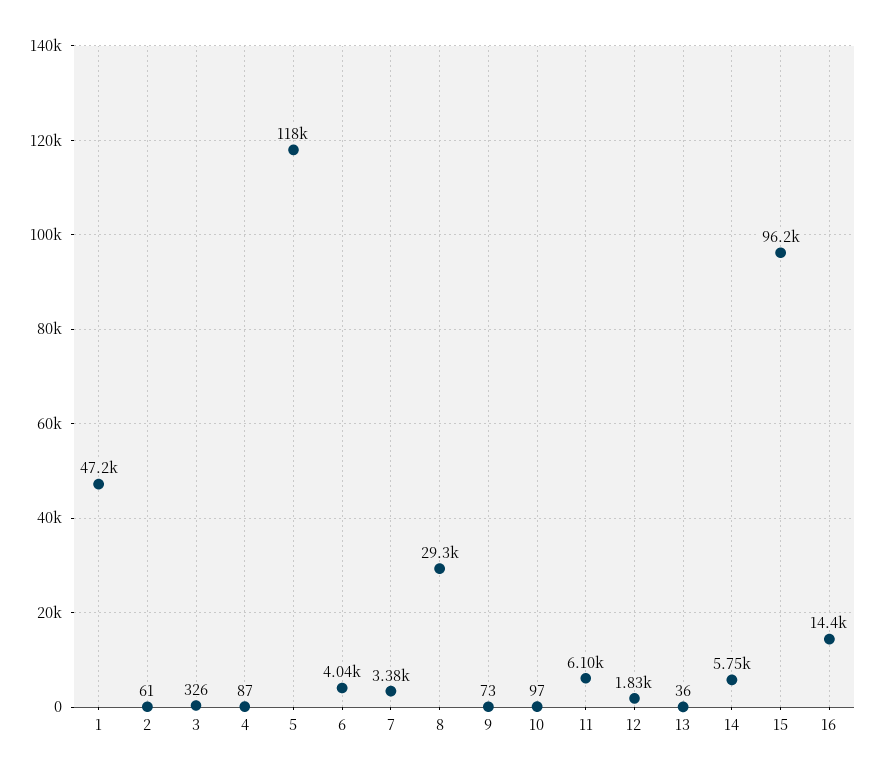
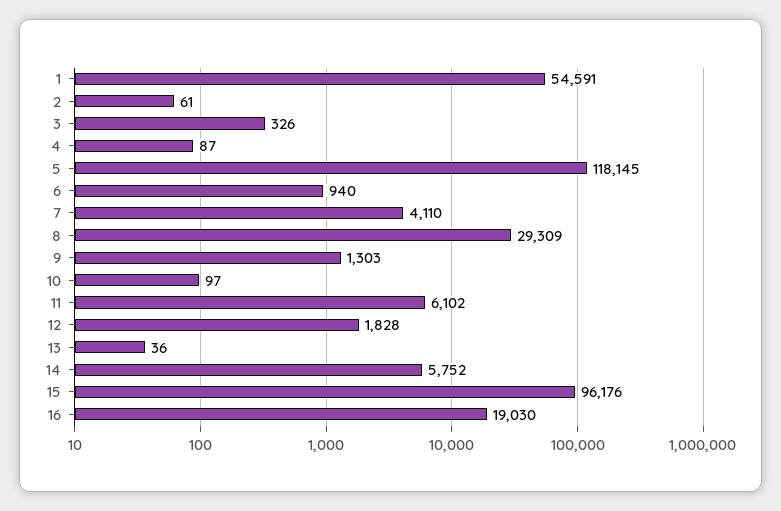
1: 47200 -> 54591
6: 4040 -> 940
7: 3380 -> 4110
9: 73 -> 1303
16: 14400 -> 19030

